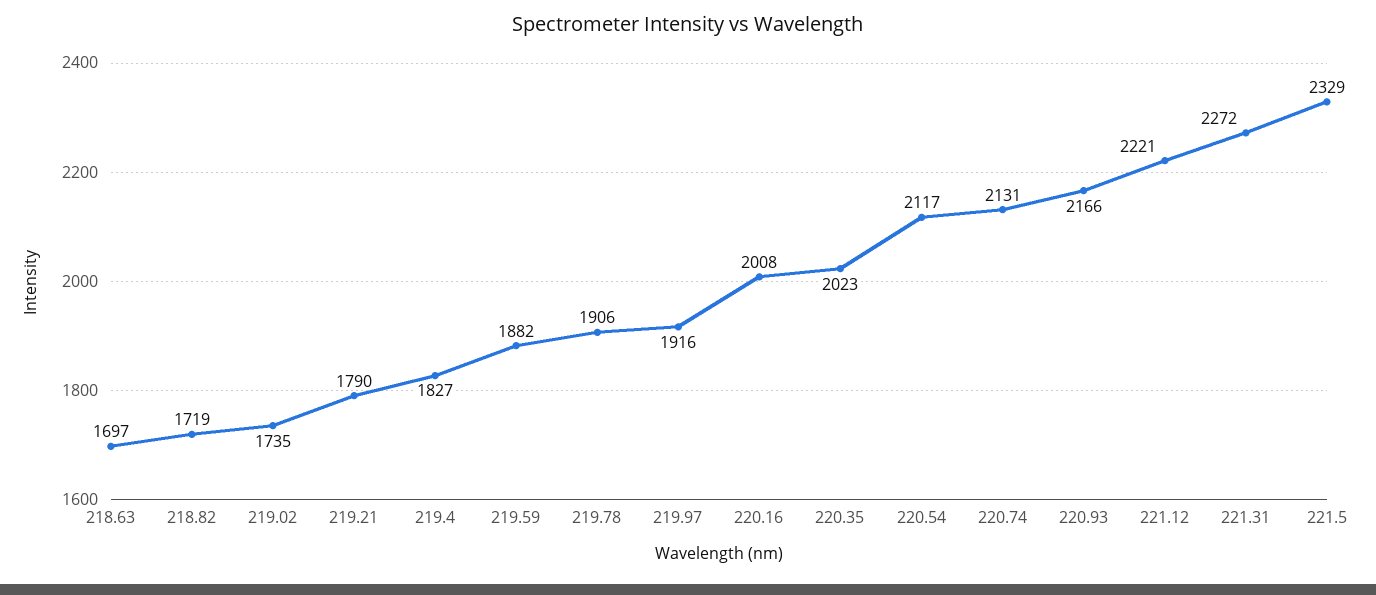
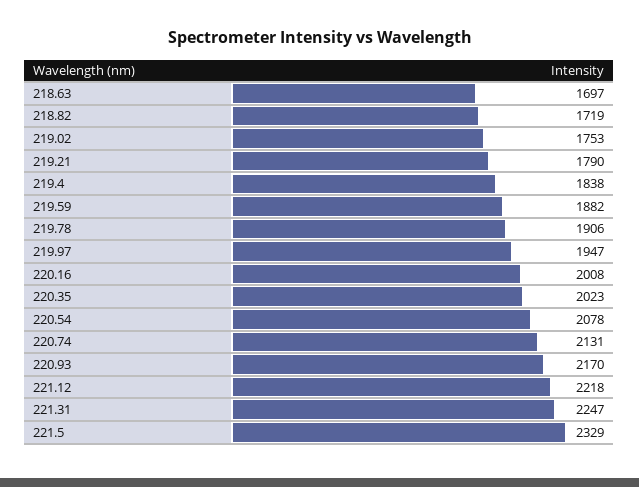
219.02: 1735 -> 1753
219.4: 1827 -> 1838
219.97: 1916 -> 1947
220.54: 2117 -> 2078
220.93: 2166 -> 2170
221.12: 2221 -> 2218
221.31: 2272 -> 2247

